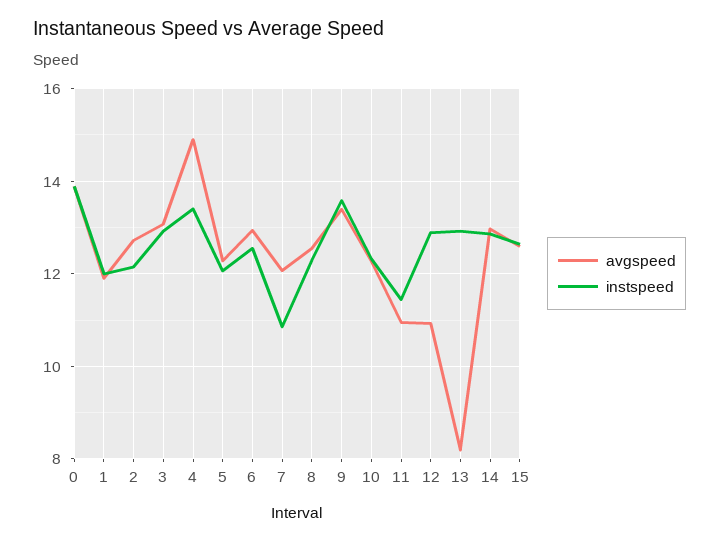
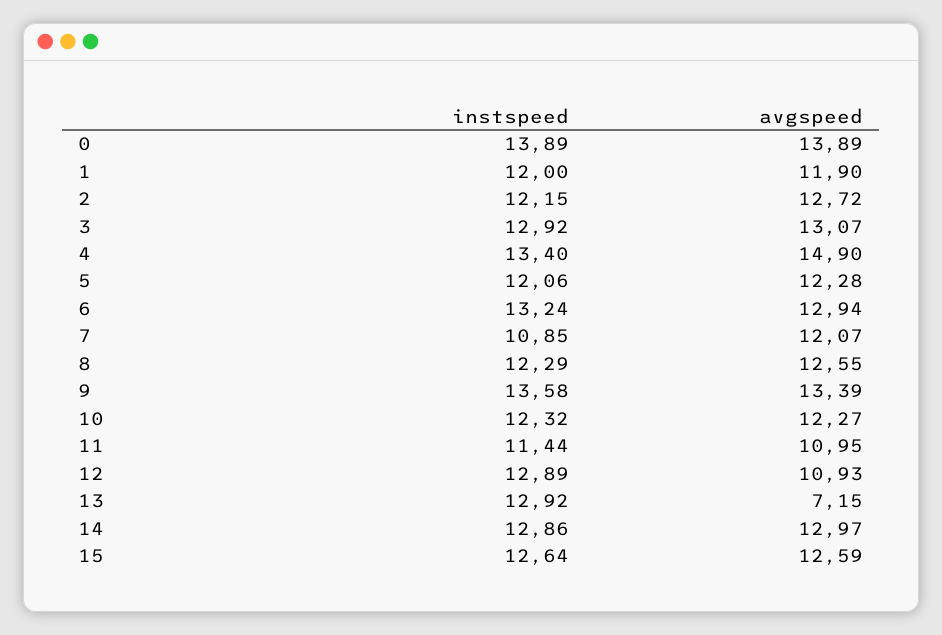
instspeed, 6: 12.6 -> 13.24
avgspeed, 13: 8.2 -> 7.15

